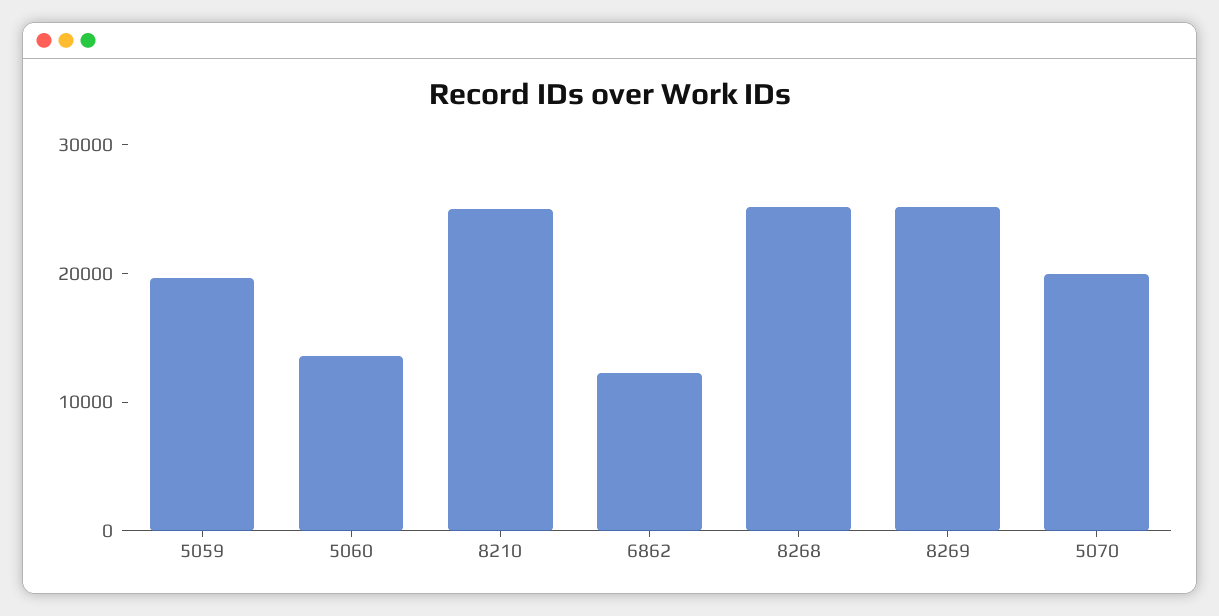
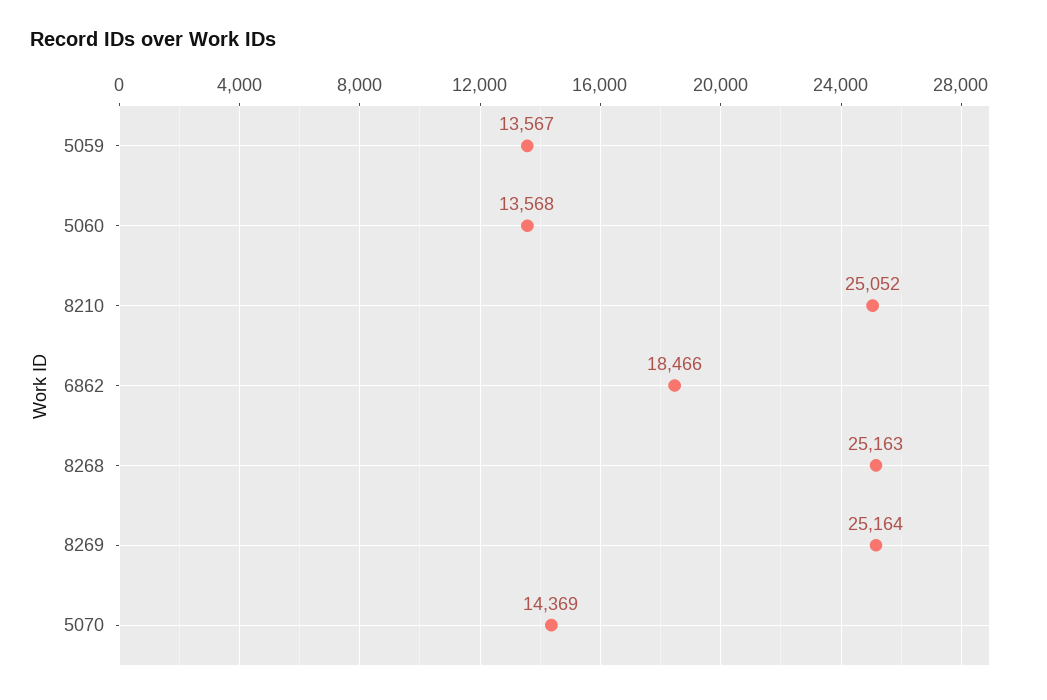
5059: 20000 -> 13567
6862: 12000 -> 18466
5070: 20000 -> 14369

